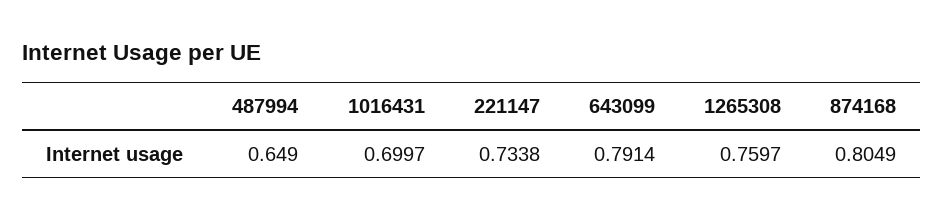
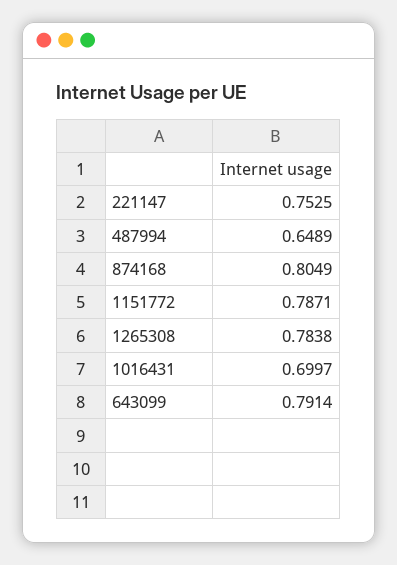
487994: 0.649 -> 0.6489
221147: 0.7338 -> 0.7525
1265308: 0.7597 -> 0.7838
1151772: none -> 0.7871

